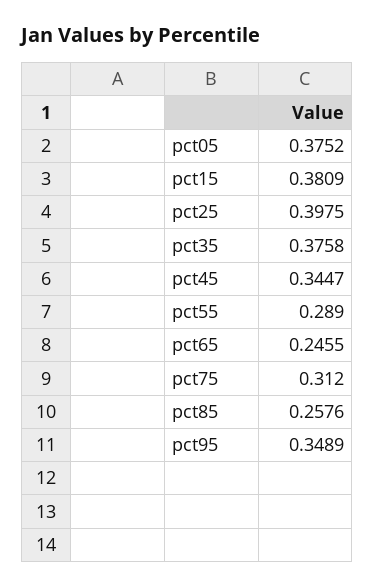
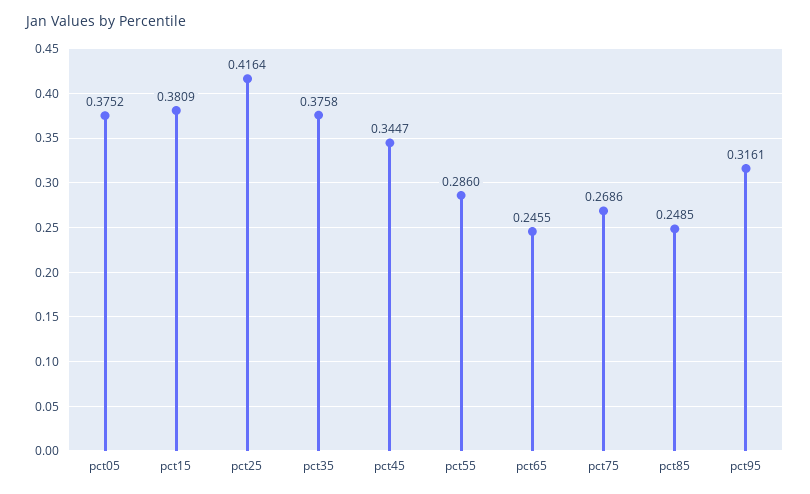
pct25: 0.3975 -> 0.4164
pct55: 0.289 -> 0.286
pct75: 0.312 -> 0.2686
pct85: 0.2576 -> 0.2485
pct95: 0.3489 -> 0.3161

